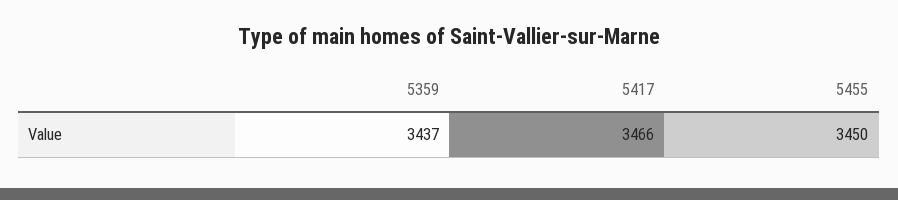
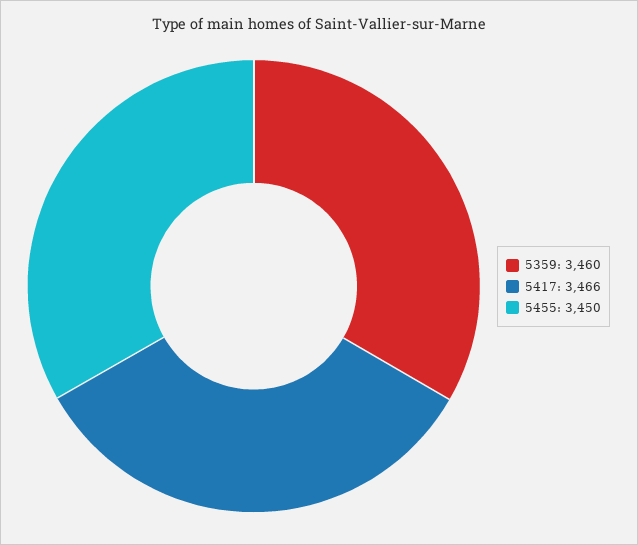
5359: 3437 -> 3460

